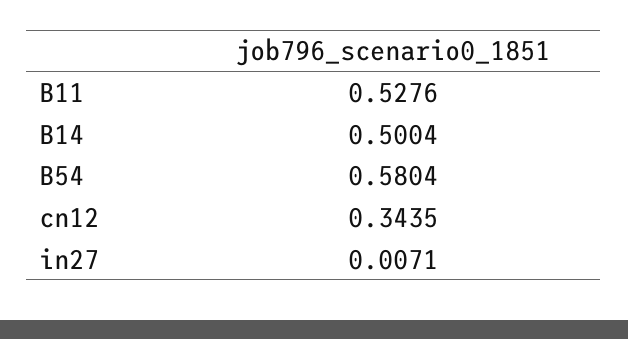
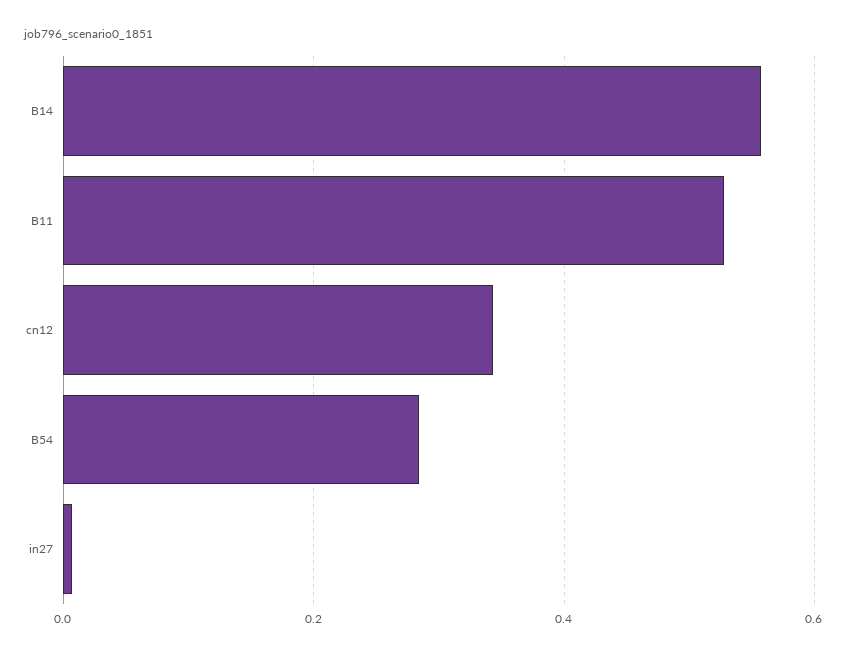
B14: 0.5004 -> 0.56
B54: 0.5804 -> 0.28

